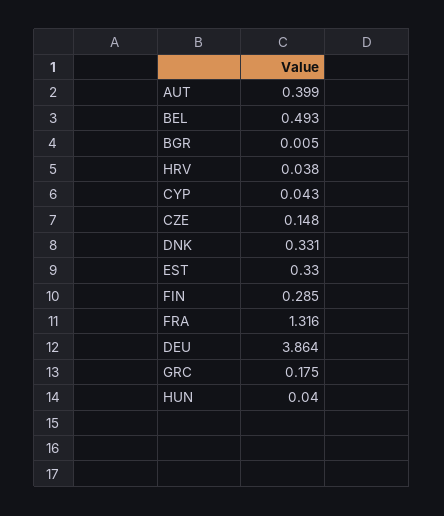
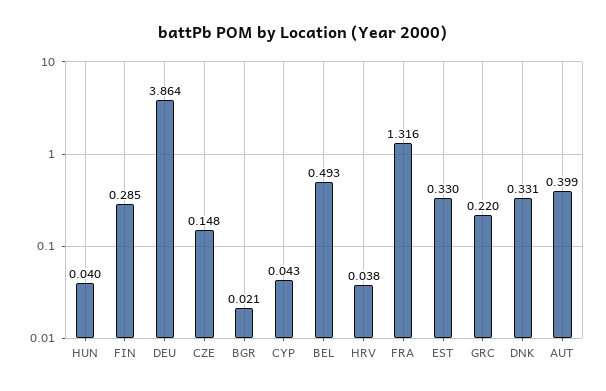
BGR: 0.005 -> 0.021
GRC: 0.175 -> 0.22

